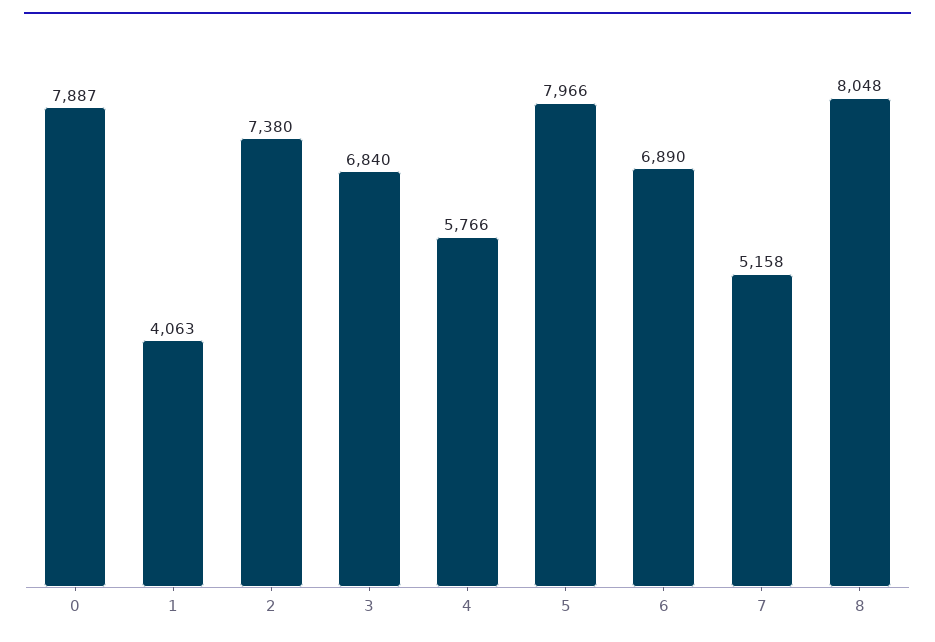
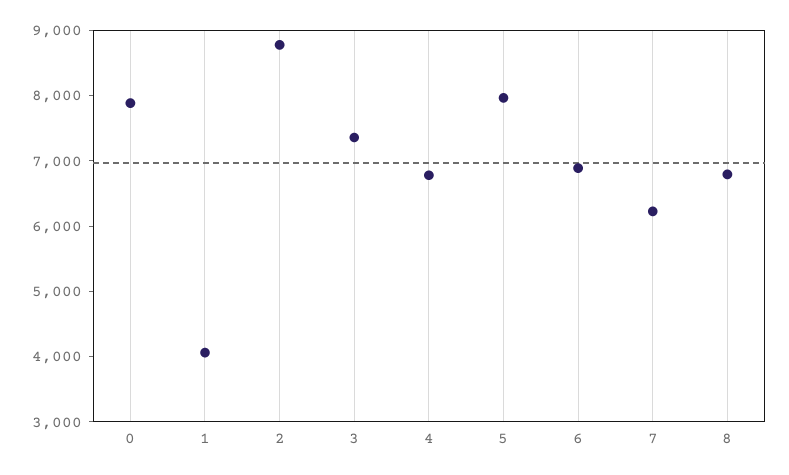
2: 7380 -> 8800
3: 6840 -> 7400
4: 5766 -> 6800
7: 5158 -> 6200
8: 8048 -> 6800

